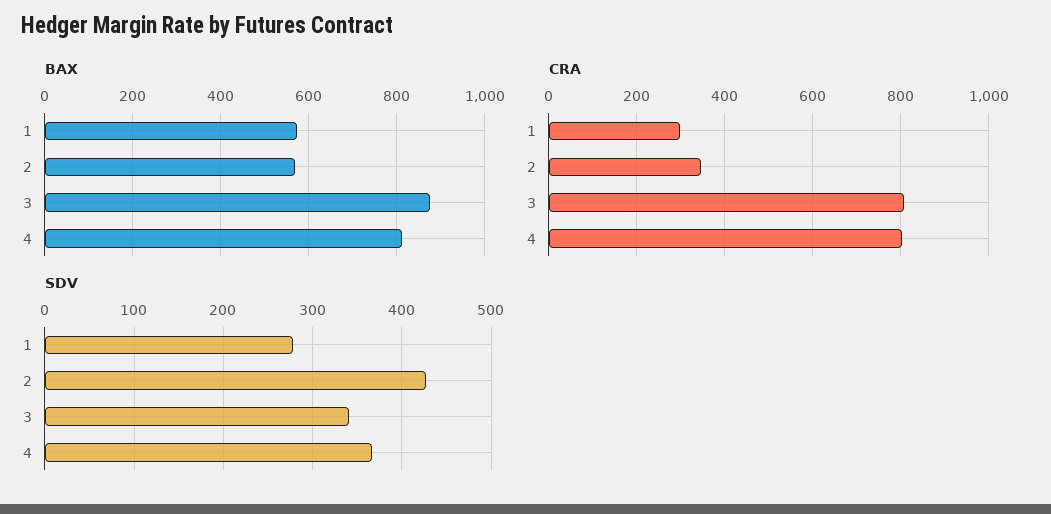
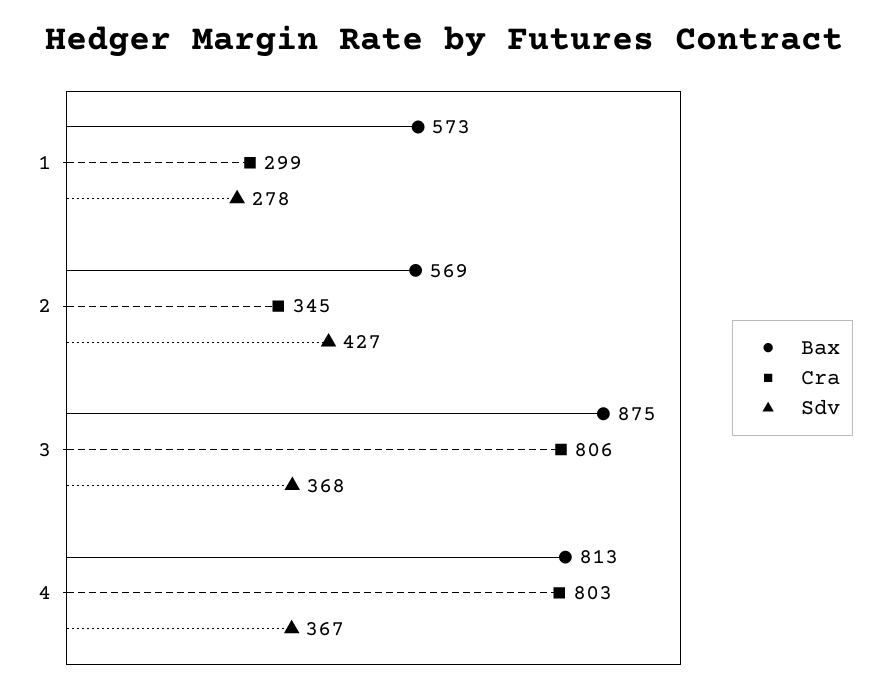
SDV, 3: 340 -> 368

